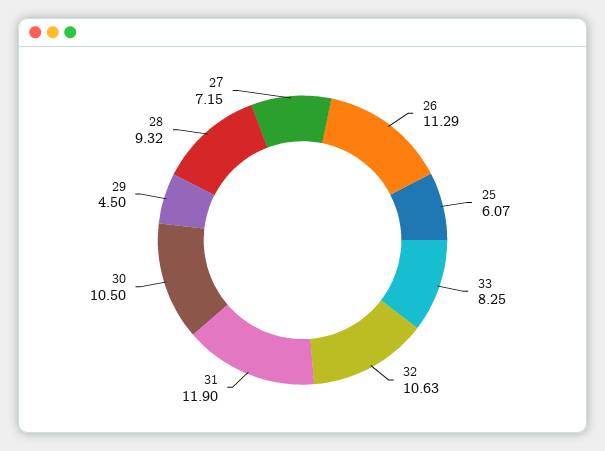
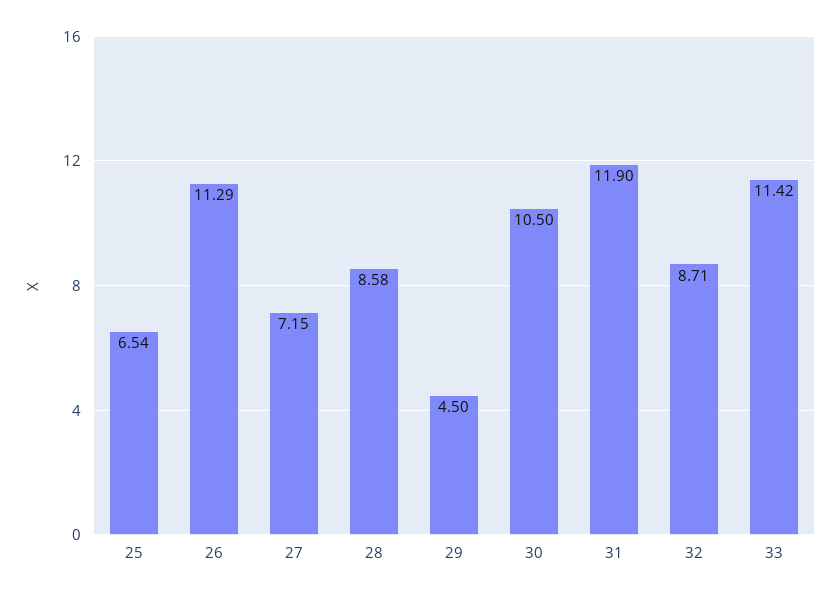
25: 6.07 -> 6.54
33: 8.25 -> 11.42
32: 10.63 -> 8.71
28: 9.32 -> 8.58

